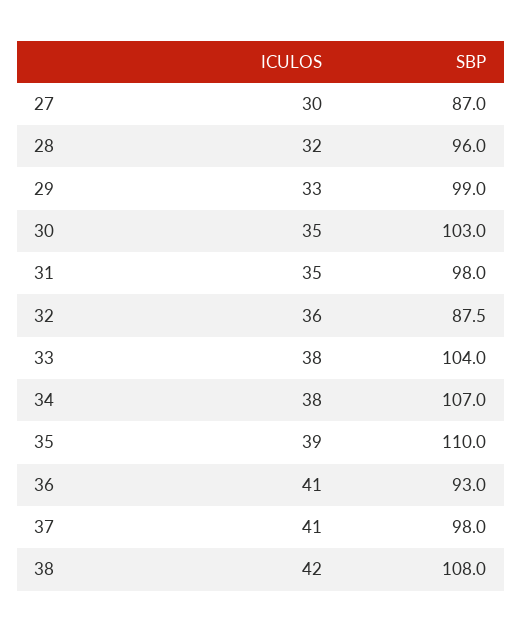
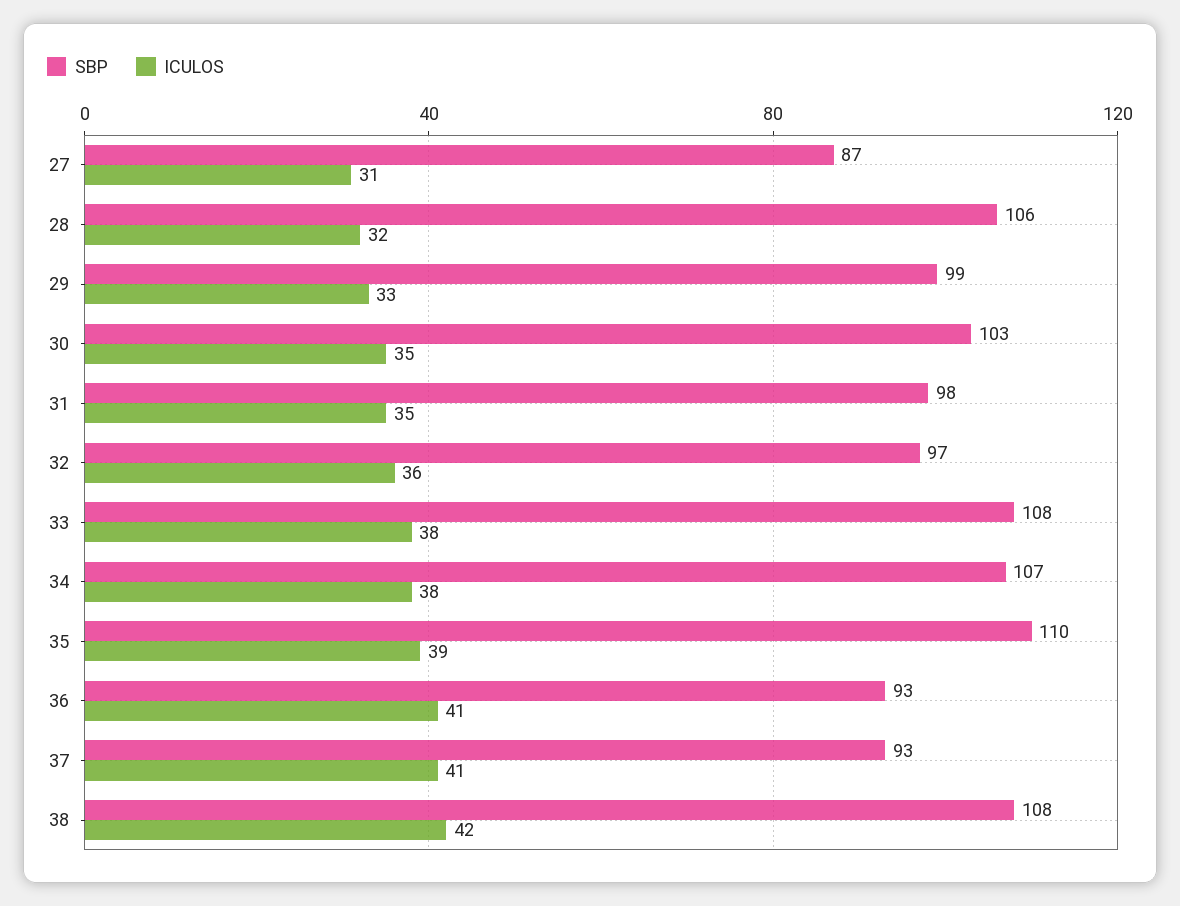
ICULOS, 27: 30 -> 31
SBP, 28: 96 -> 106
SBP, 32: 87.5 -> 97
SBP, 33: 104 -> 108
SBP, 37: 98 -> 93

